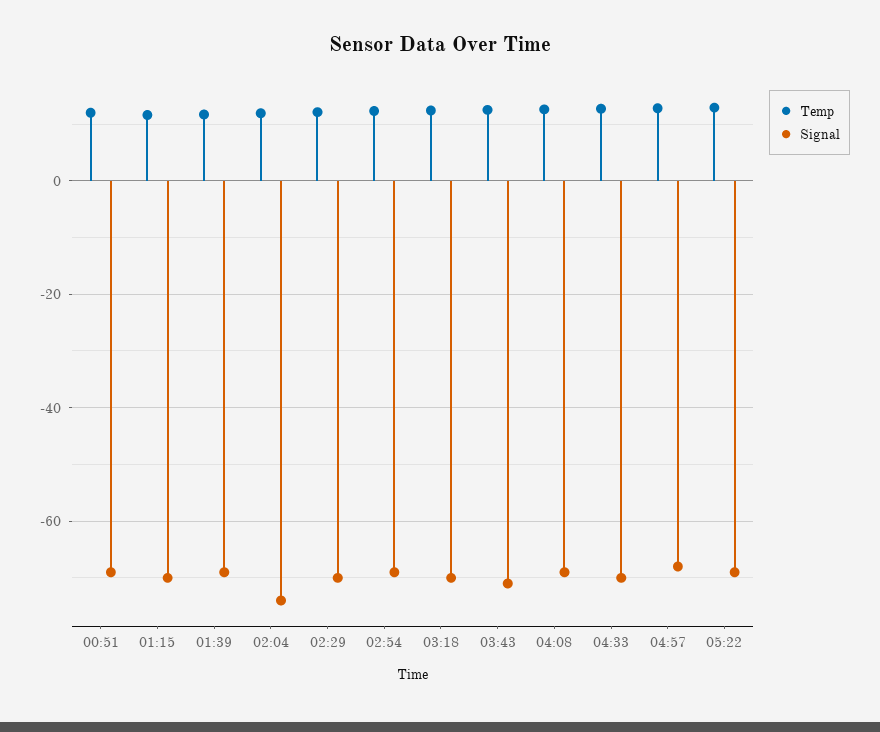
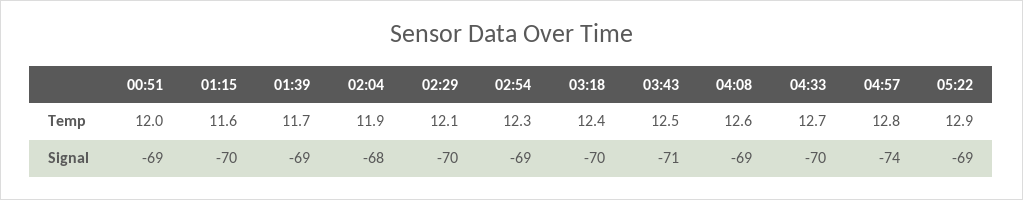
Signal, 02:04: -74 -> -68
Signal, 04:57: -68 -> -74

